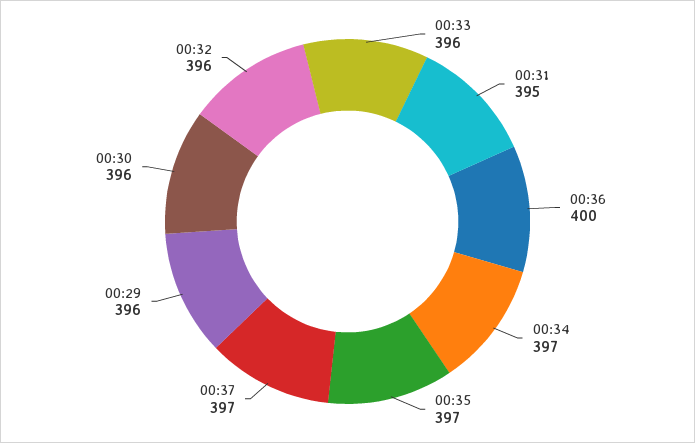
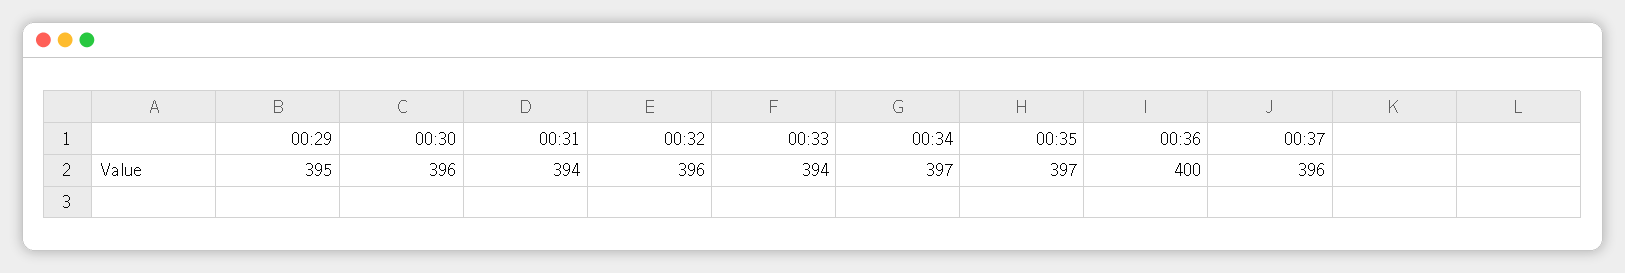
00:33: 396 -> 394
00:31: 395 -> 394
00:37: 397 -> 396
00:29: 396 -> 395

